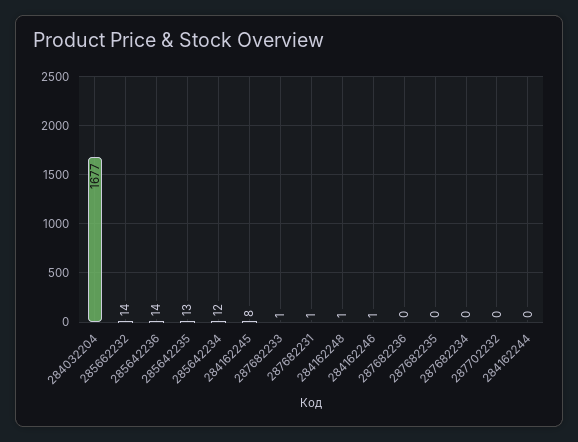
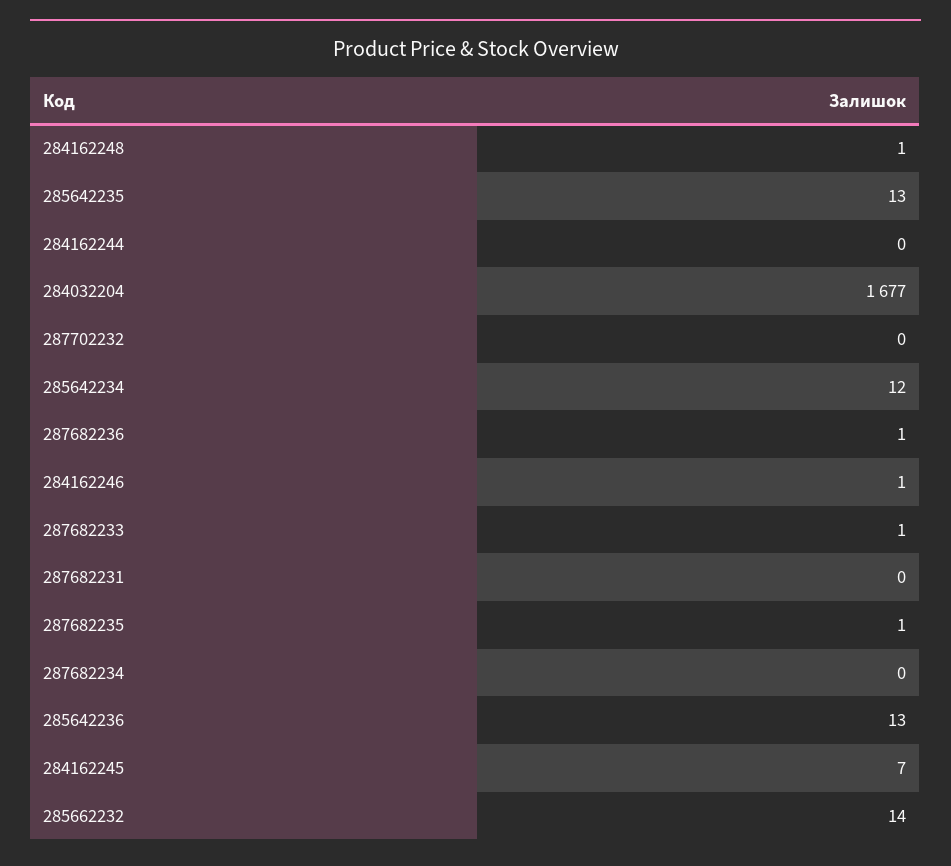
285642236: 14 -> 13
284162245: 8 -> 7
287682231: 1 -> 0
287682236: 0 -> 1
287682235: 0 -> 1

